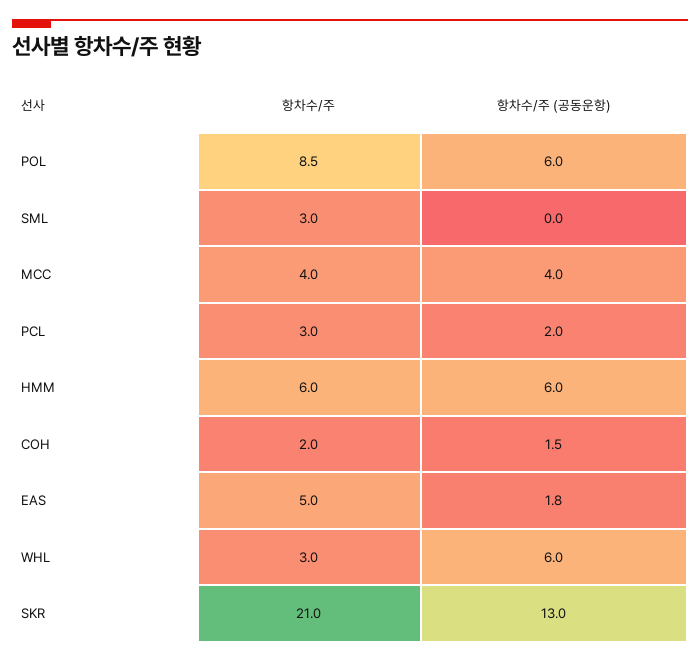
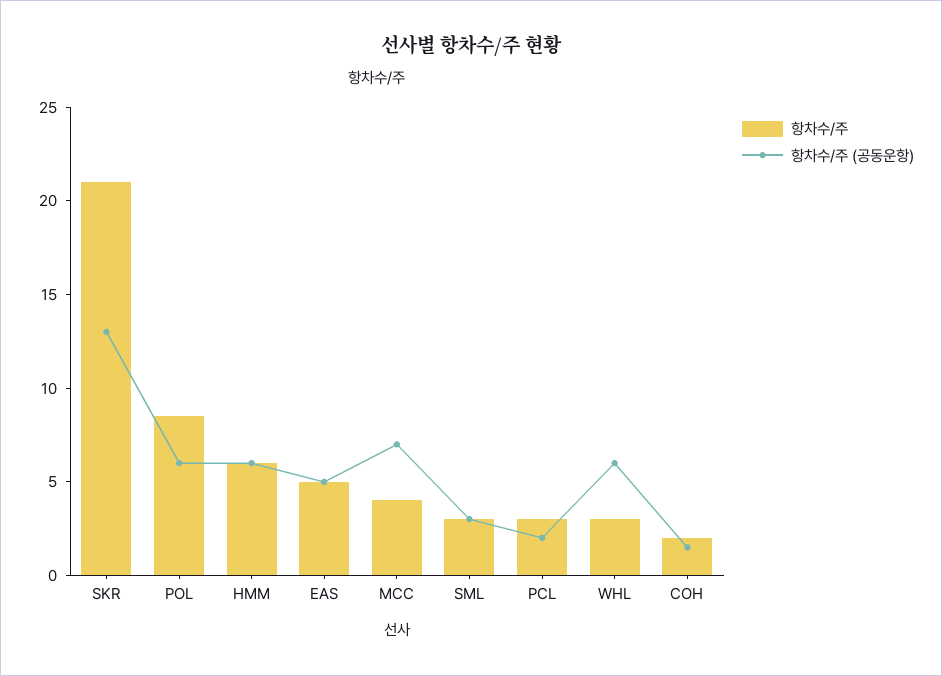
항차수/주 (공동운항), SML: 0 -> 3
항차수/주 (공동운항), MCC: 4 -> 7
항차수/주 (공동운항), EAS: 1.8 -> 5

